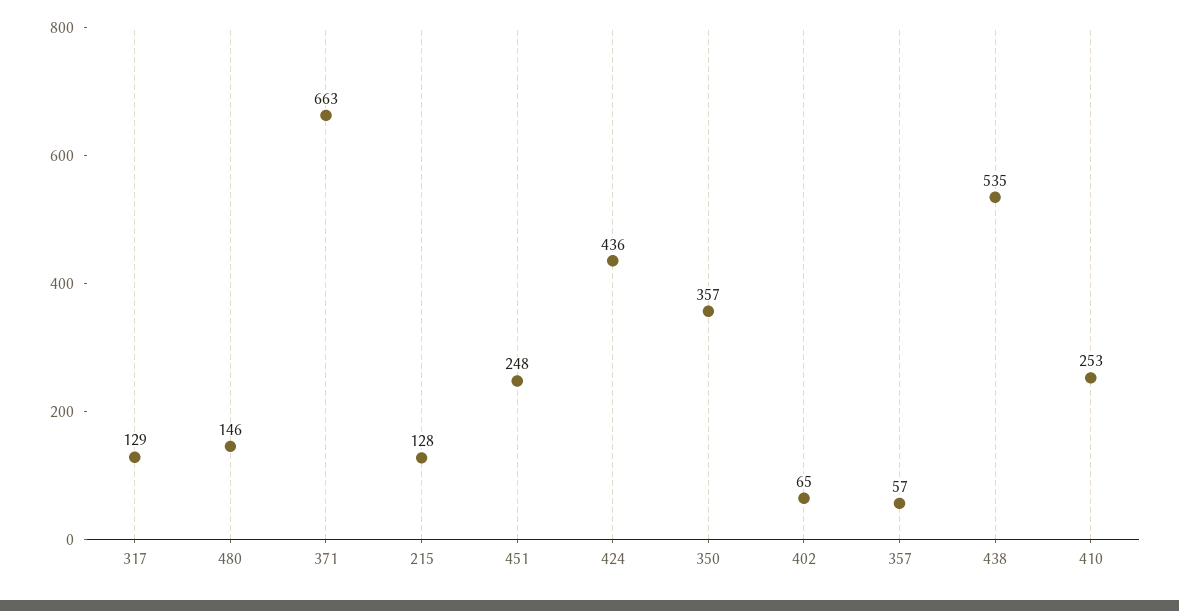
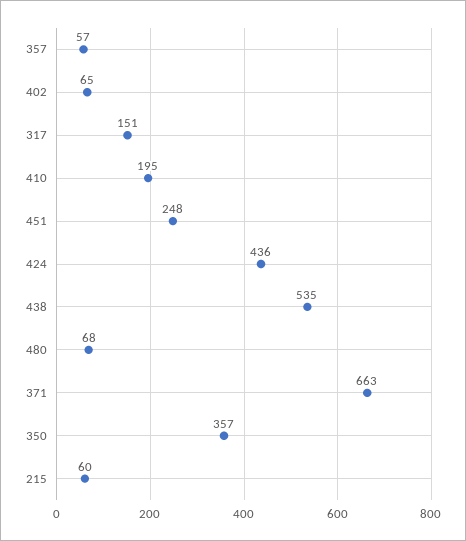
317: 129 -> 151
480: 146 -> 68
215: 128 -> 60
410: 253 -> 195

